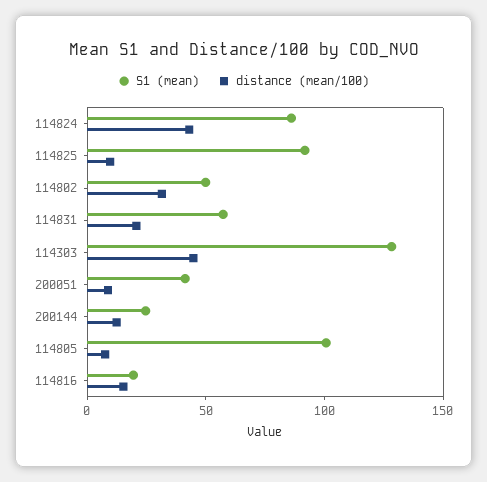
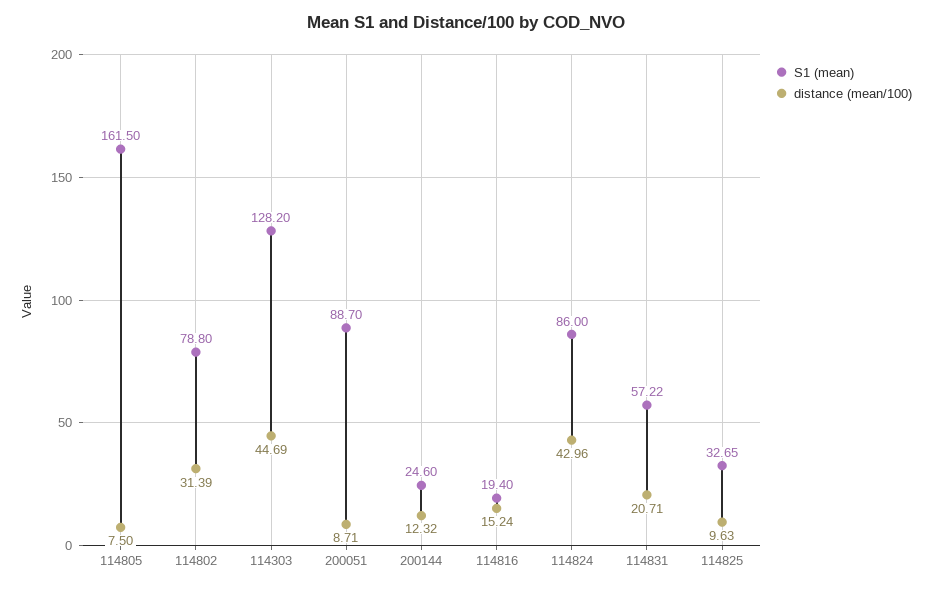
S1 (mean), 114825: 90 -> 32.65
S1 (mean), 114802: 50 -> 78.8
S1 (mean), 200051: 40 -> 88.7
S1 (mean), 114805: 100 -> 161.5

